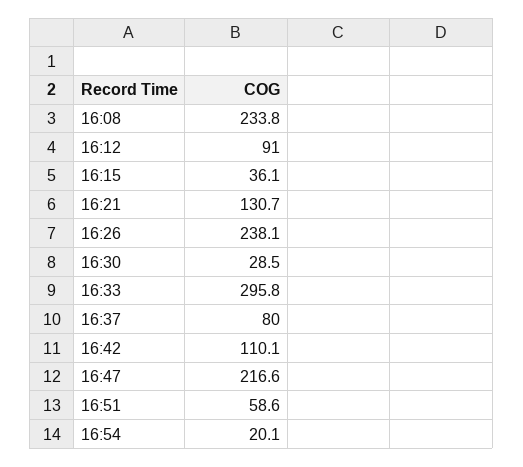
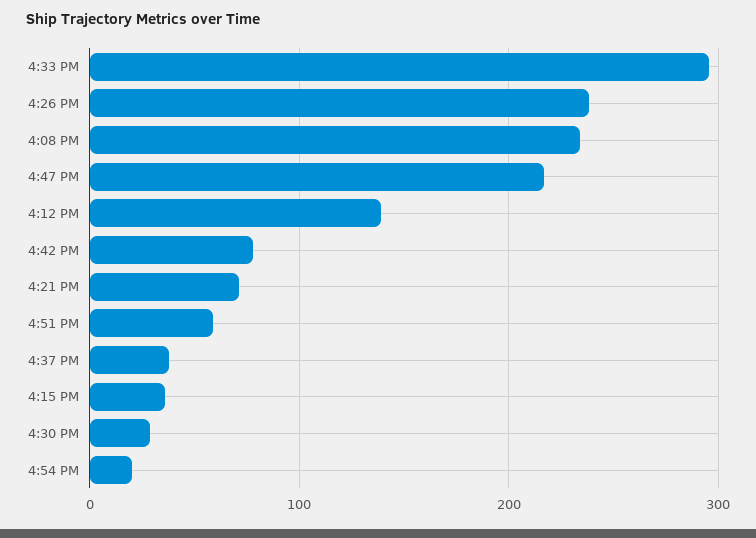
16:12: 91 -> 140
16:21: 130.7 -> 70
16:37: 80 -> 40
16:42: 110.1 -> 80

